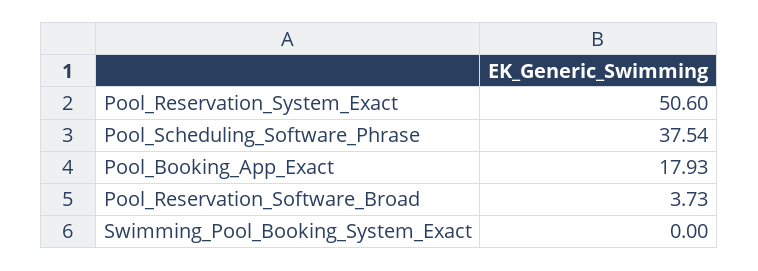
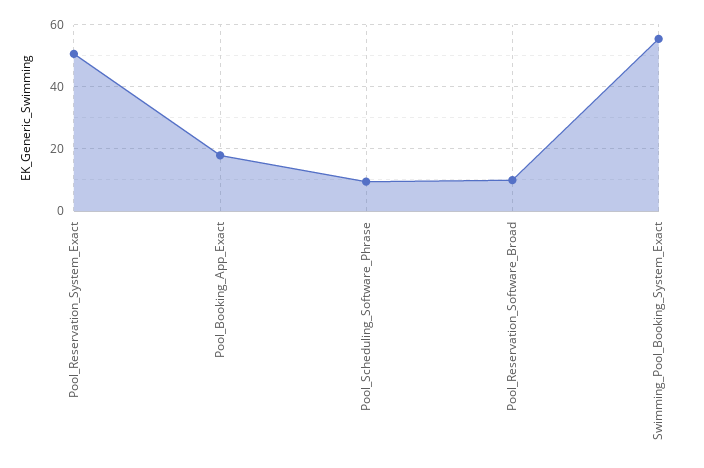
Pool_Scheduling_Software_Phrase: 37.54 -> 10
Pool_Reservation_Software_Broad: 3.73 -> 10
Swimming_Pool_Booking_System_Exact: 0 -> 56

